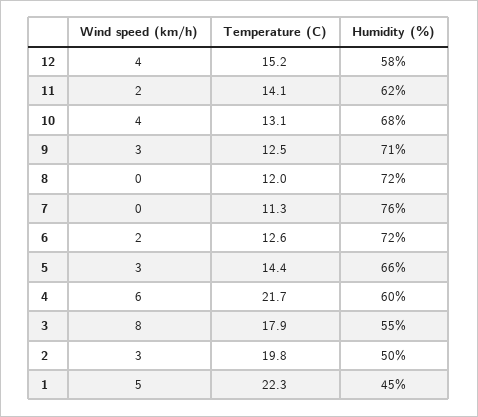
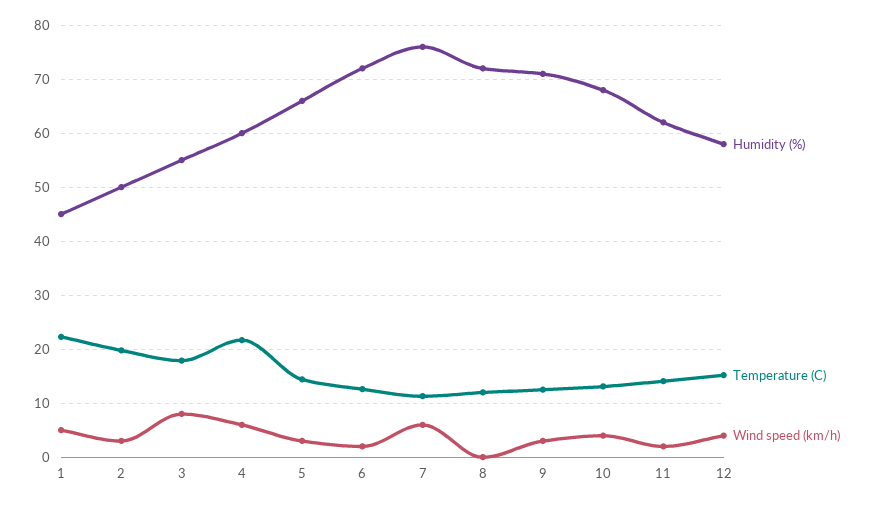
Wind speed (km/h), 7: 0 -> 6

